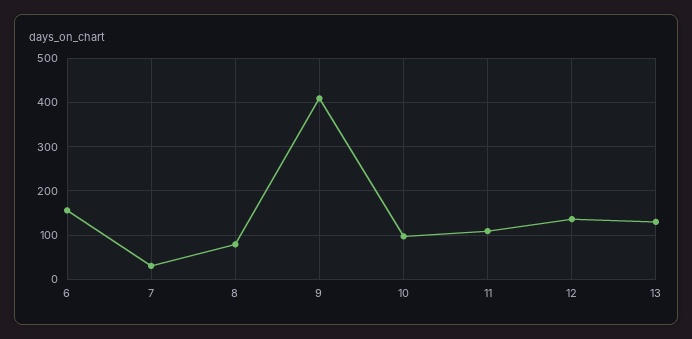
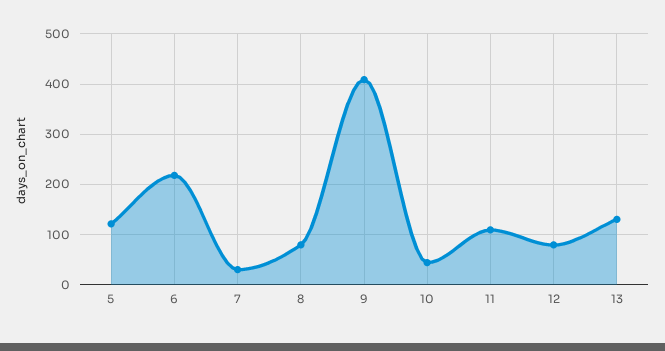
6: 160 -> 220
10: 100 -> 40
12: 140 -> 80
5: none -> 120

